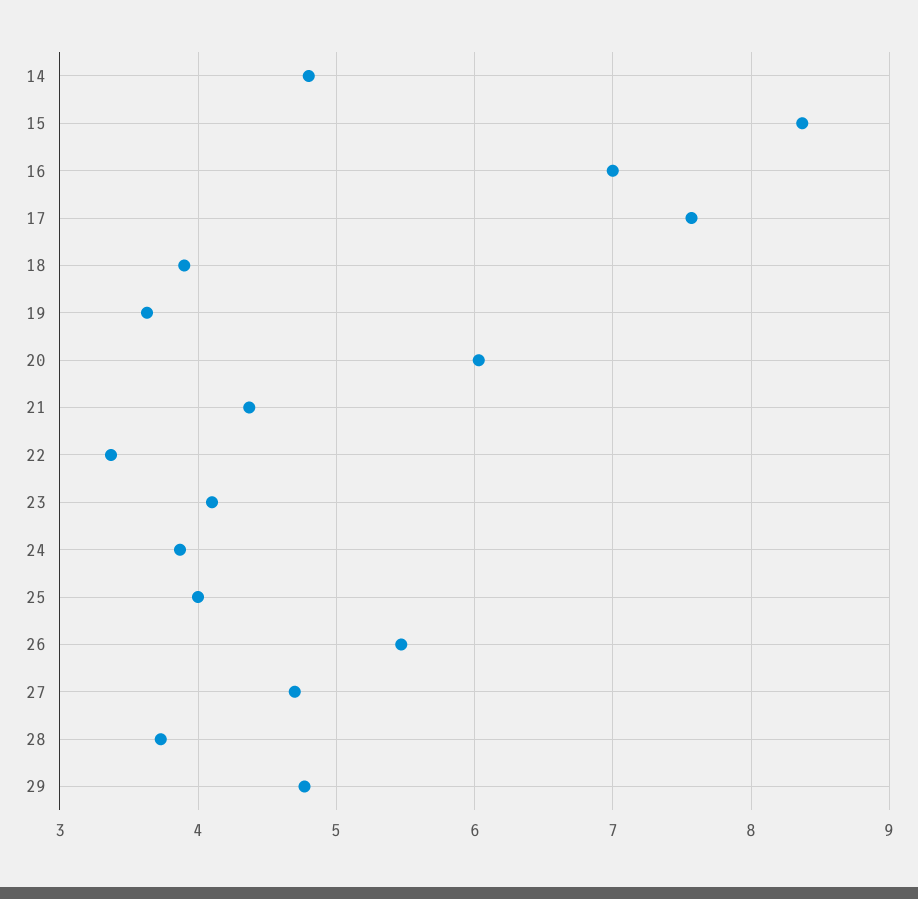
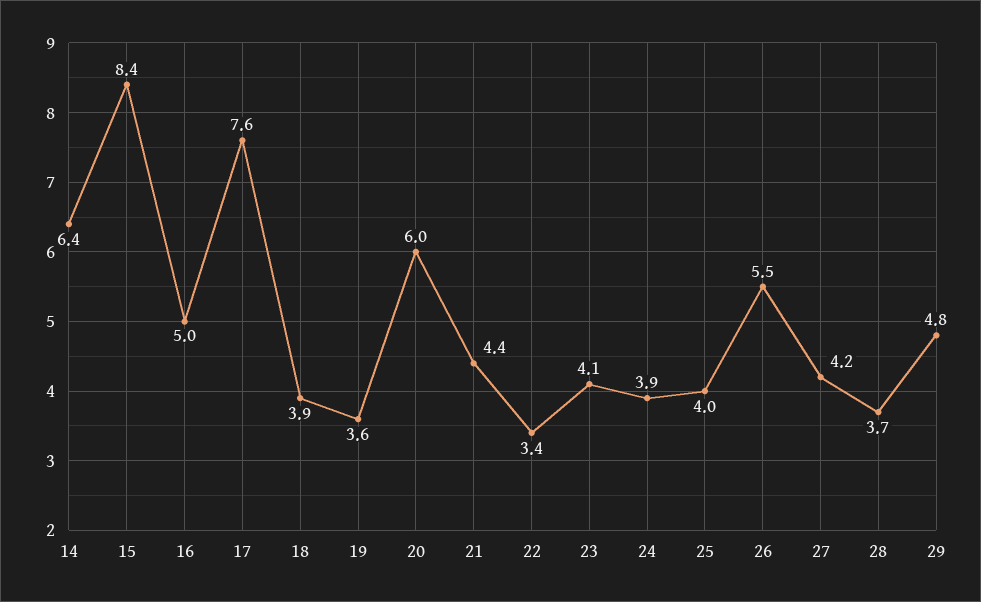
14: 4.8 -> 6.4
16: 7 -> 5
27: 4.7 -> 4.2

